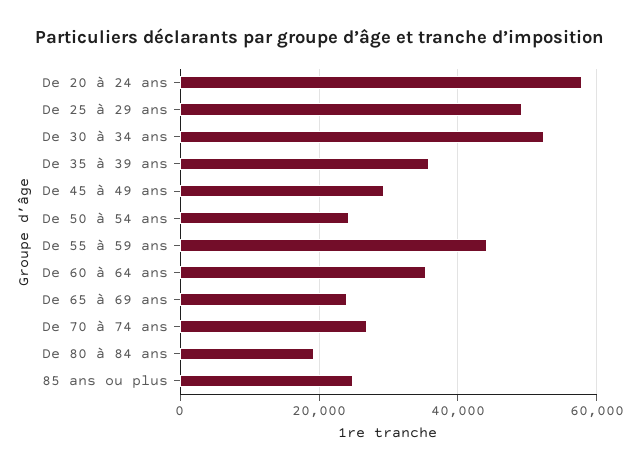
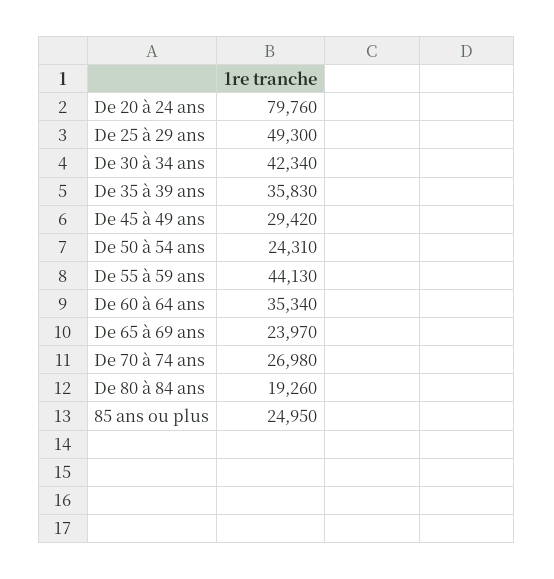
De 20 à 24 ans: 58000 -> 79760
De 30 à 34 ans: 52000 -> 42340

